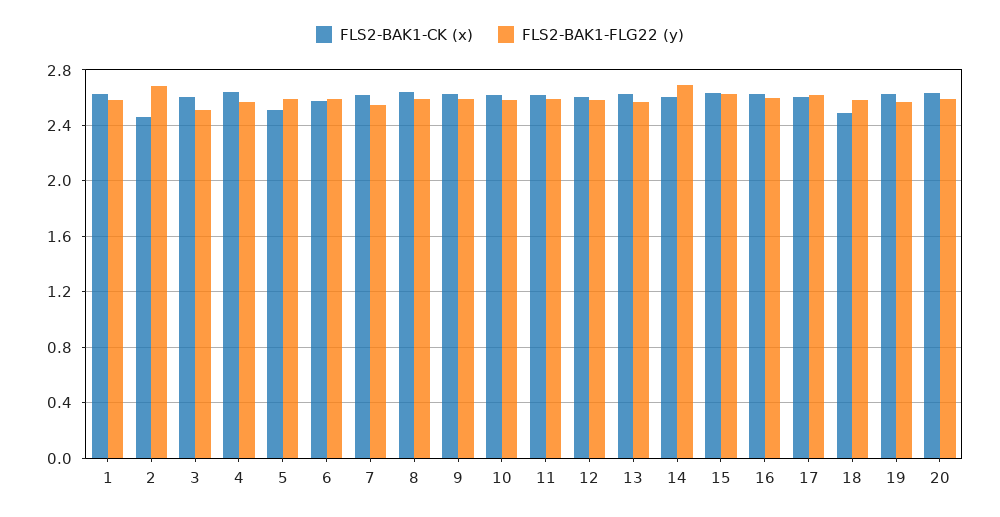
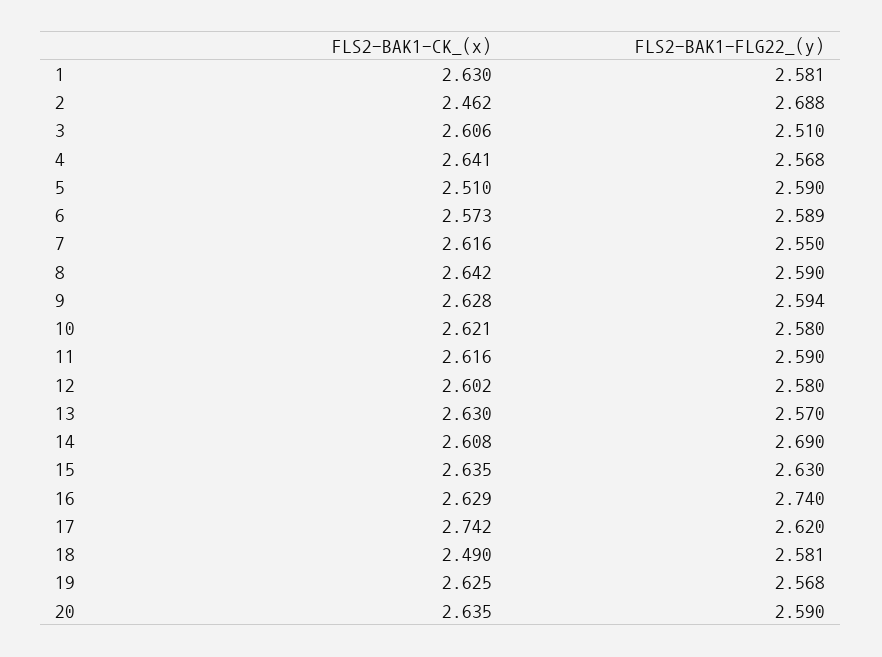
FLS2-BAK1-FLG22 (y), 16: 2.6 -> 2.74
FLS2-BAK1-CK (x), 17: 2.6 -> 2.742

